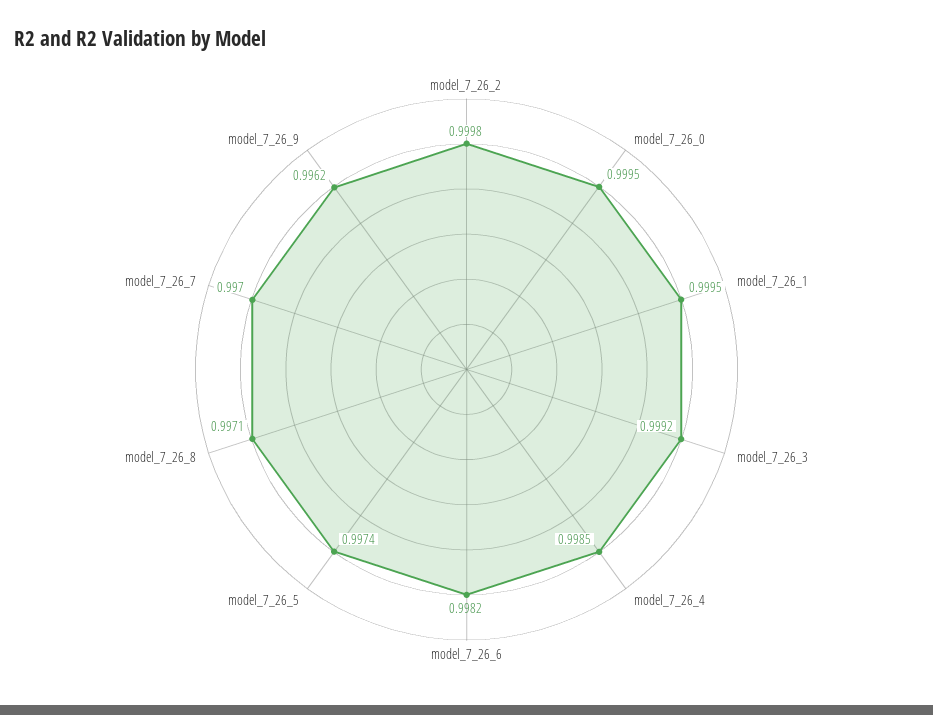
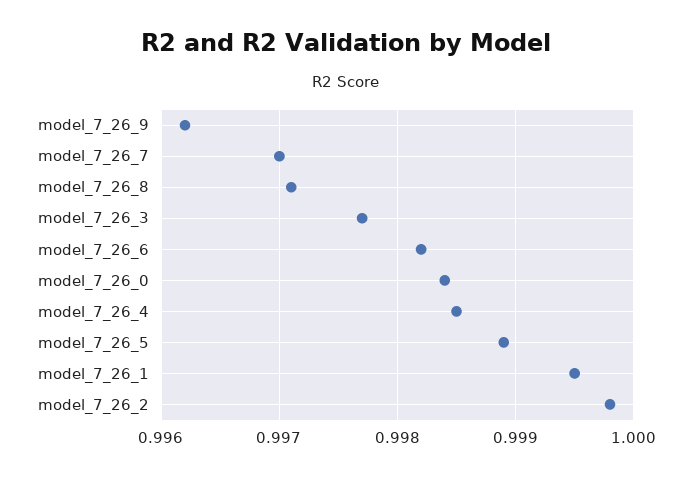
model_7_26_0: 0.9995 -> 0.9984
model_7_26_3: 0.9992 -> 0.9977
model_7_26_5: 0.9974 -> 0.9989

